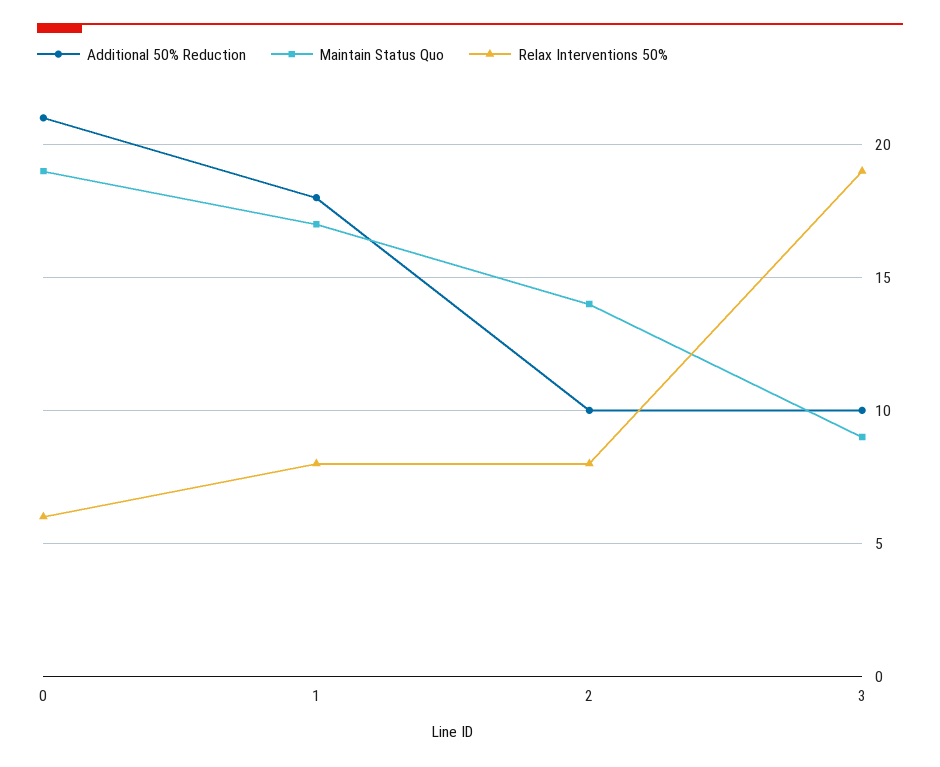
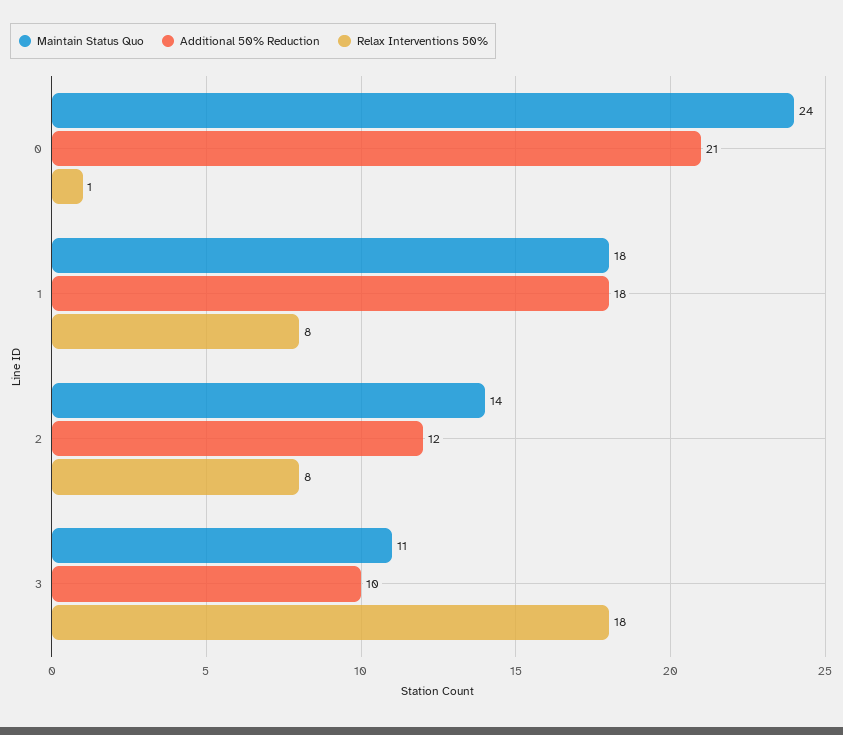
Maintain Status Quo, 0: 19 -> 24
Relax Interventions 50%, 0: 6 -> 1
Maintain Status Quo, 1: 17 -> 18
Additional 50% Reduction, 2: 10 -> 12
Maintain Status Quo, 3: 9 -> 11
Relax Interventions 50%, 3: 19 -> 18

